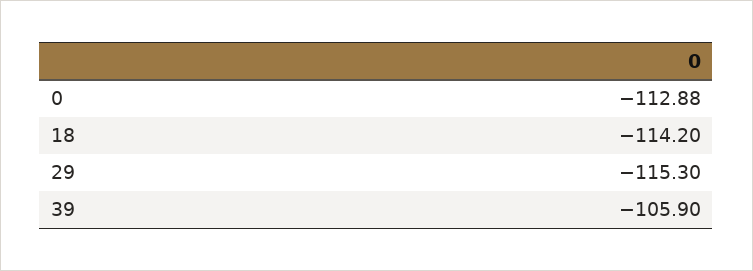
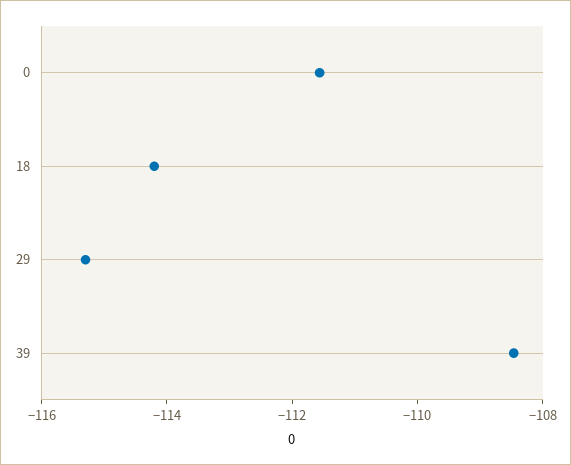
0: -112.88 -> -111.5
39: -105.9 -> -108.5

